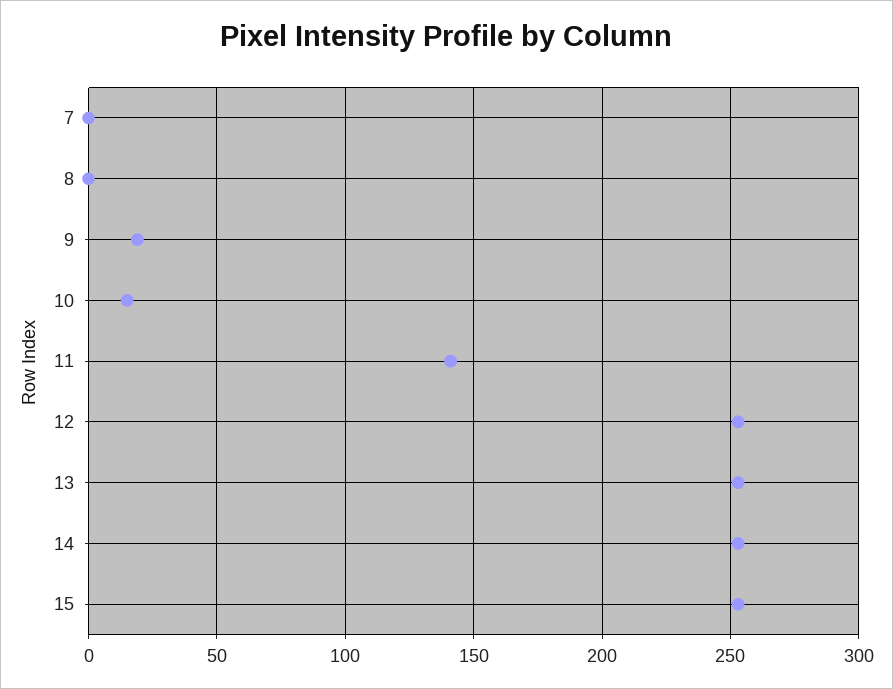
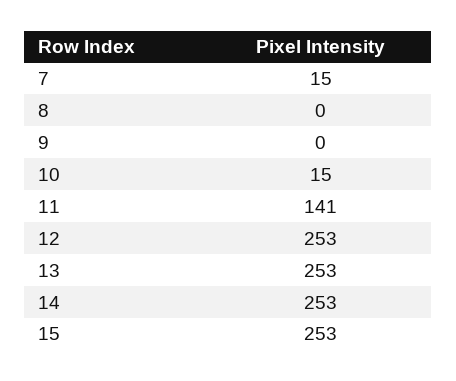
7: 0 -> 15
9: 20 -> 0

